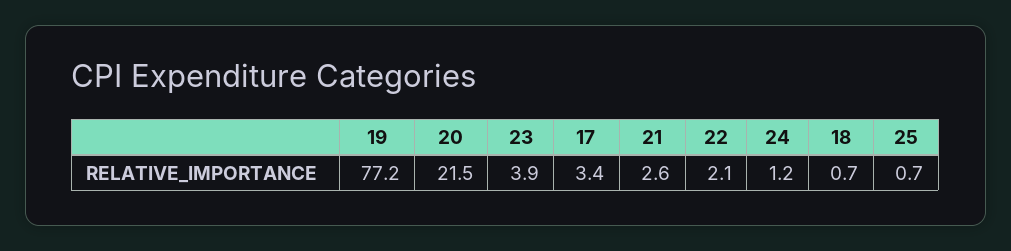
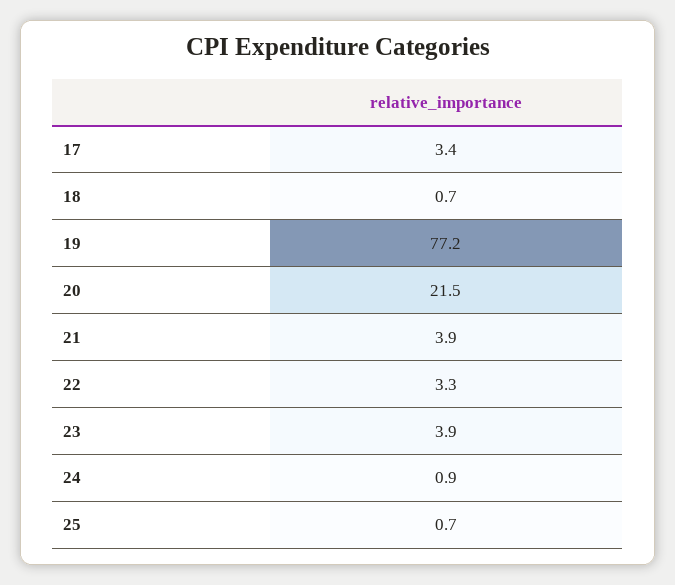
21: 2.6 -> 3.9
22: 2.1 -> 3.3
24: 1.2 -> 0.9

